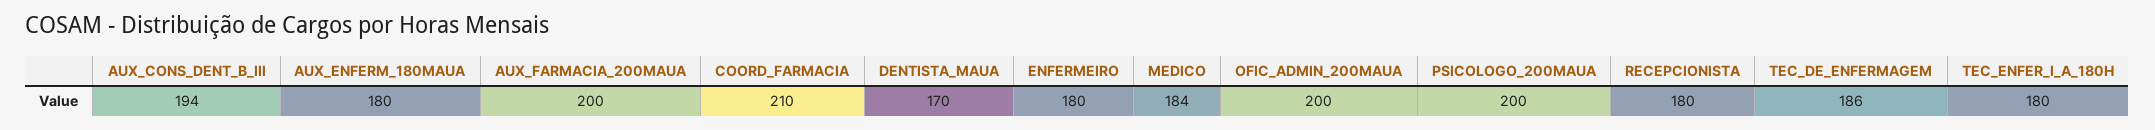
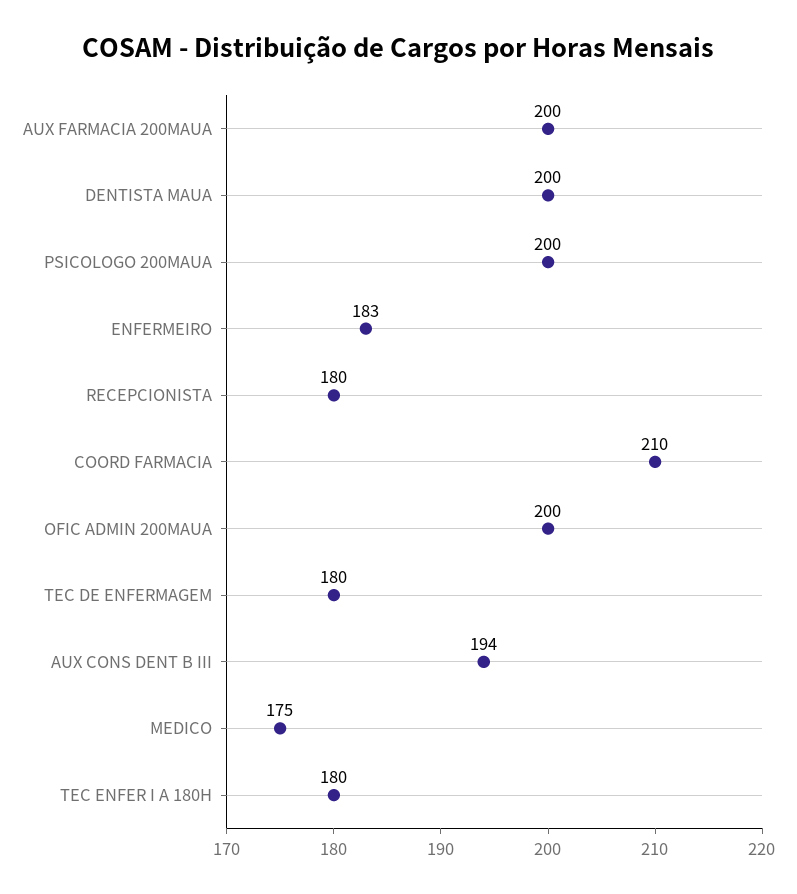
AUX_ENFERM_180MAUA: 180 -> none
DENTISTA_MAUA: 170 -> 200
ENFERMEIRO: 180 -> 183
MEDICO: 184 -> 175
TEC_DE_ENFERMAGEM: 186 -> 180

